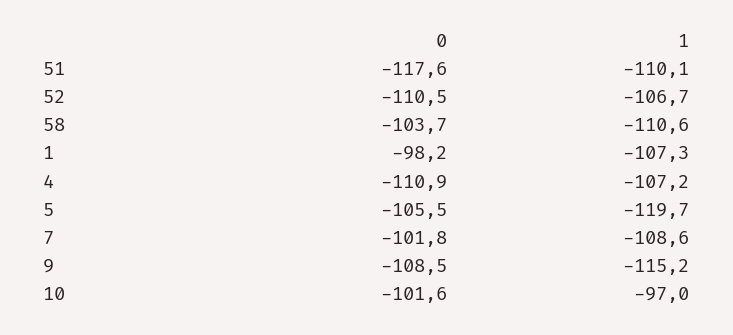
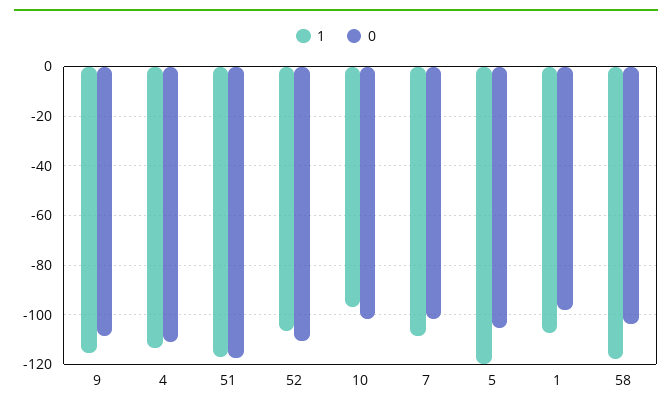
1, 51: -110.1 -> -117.5
1, 58: -110.6 -> -117.5
1, 4: -107.2 -> -112.5

